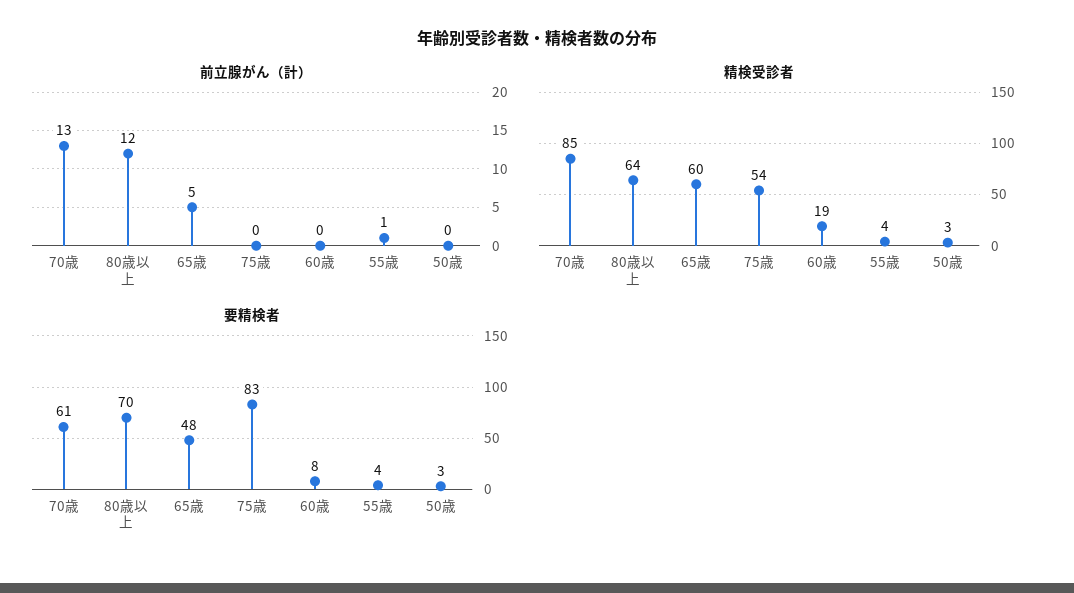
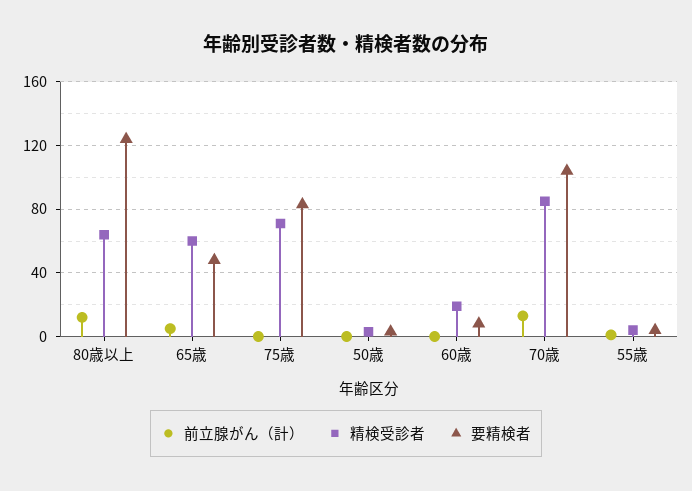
精検受診者, 75歳: 54 -> 70
要精検者, 70歳: 61 -> 105
要精検者, 80歳以上: 70 -> 125

